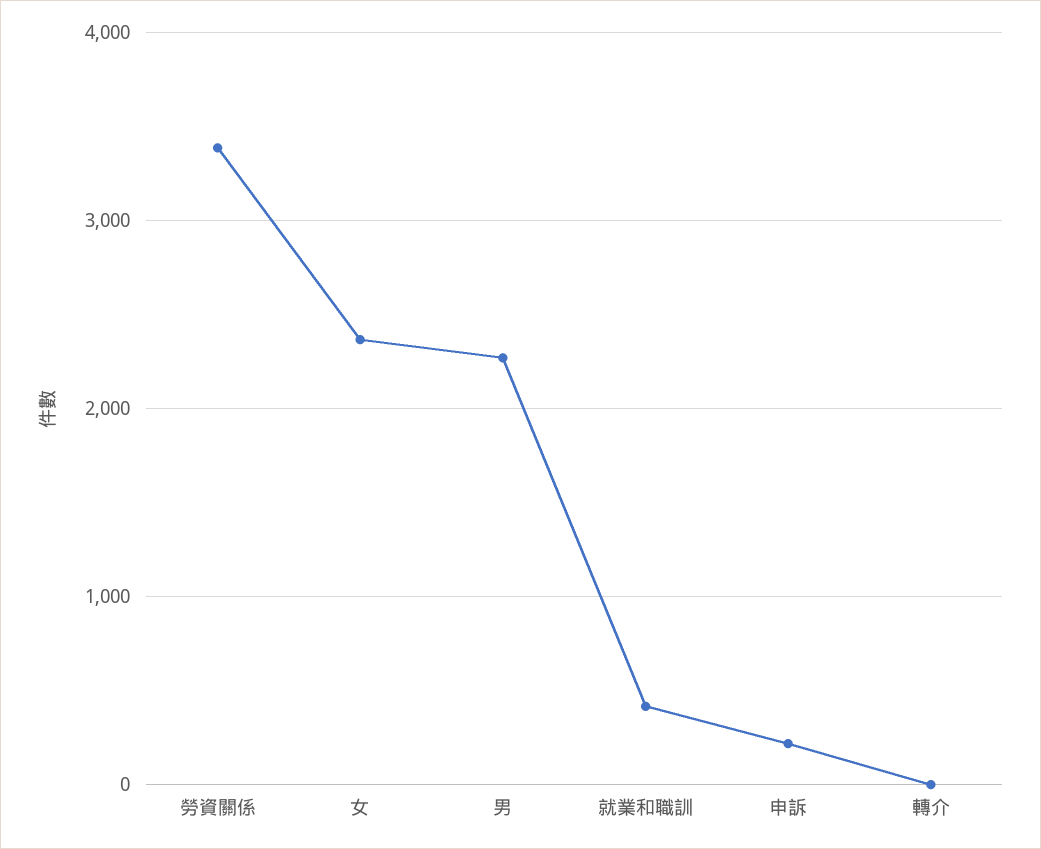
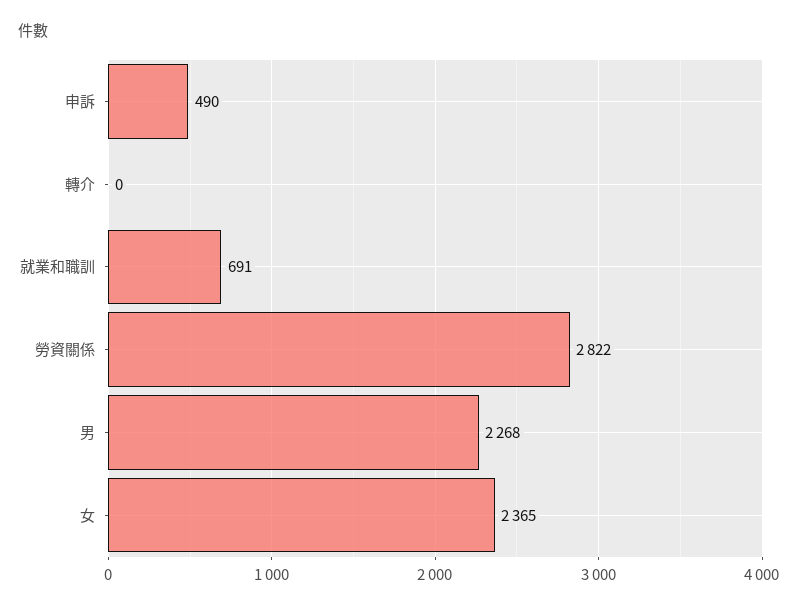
勞資關係: 3400 -> 2822
就業和職訓: 400 -> 691
申訴: 200 -> 490

